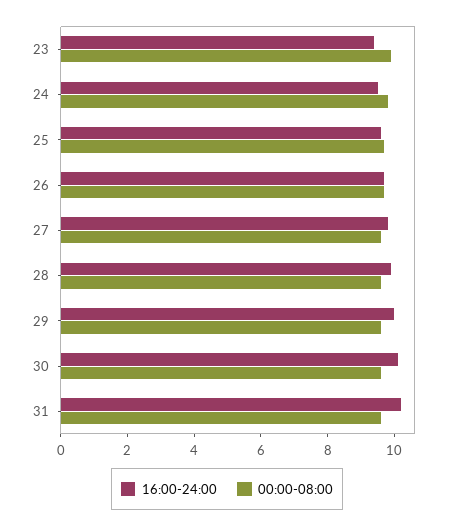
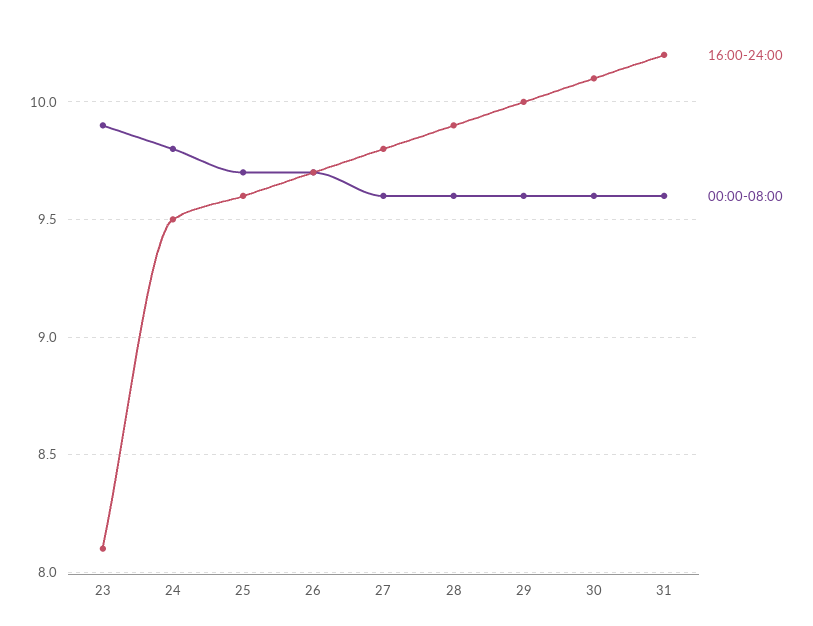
16:00-24:00, 23: 9.5 -> 8.1

